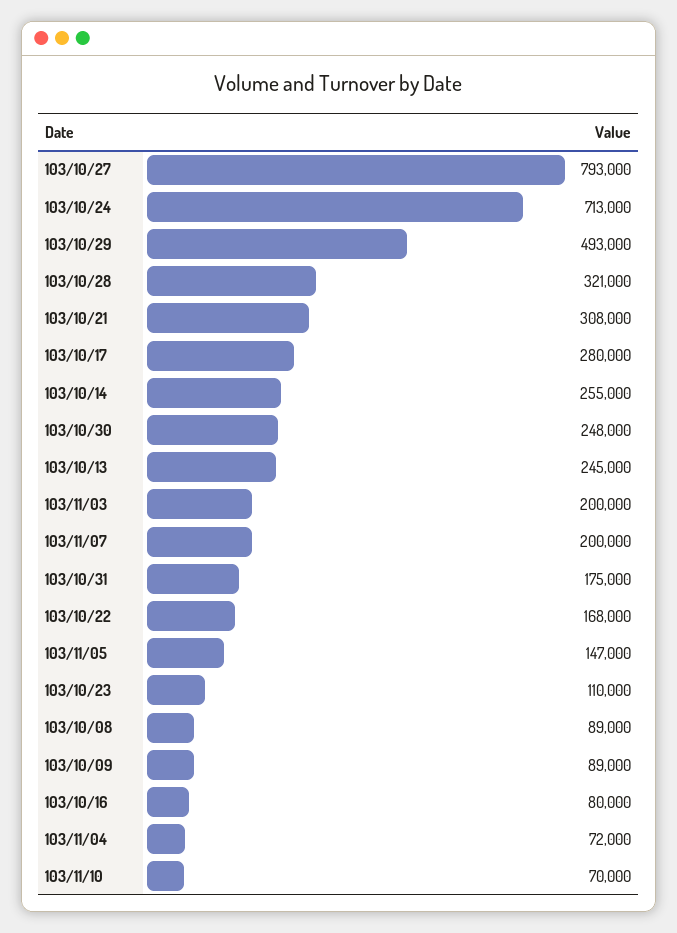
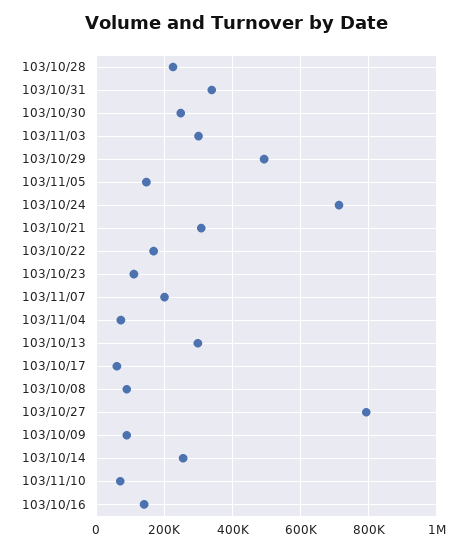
103/10/28: 321000 -> 220000
103/10/17: 280000 -> 60000
103/10/13: 245000 -> 300000
103/11/03: 200000 -> 300000
103/10/31: 175000 -> 340000
103/10/16: 80000 -> 140000

